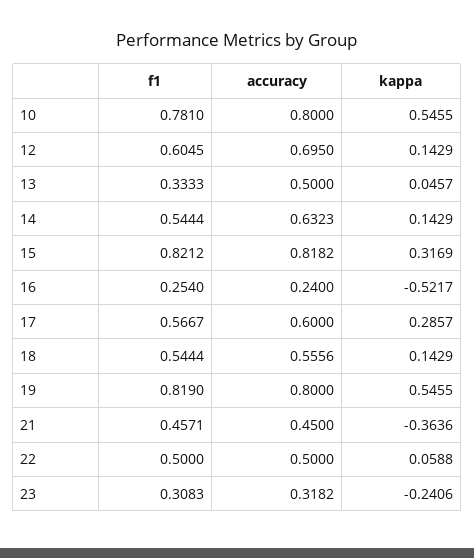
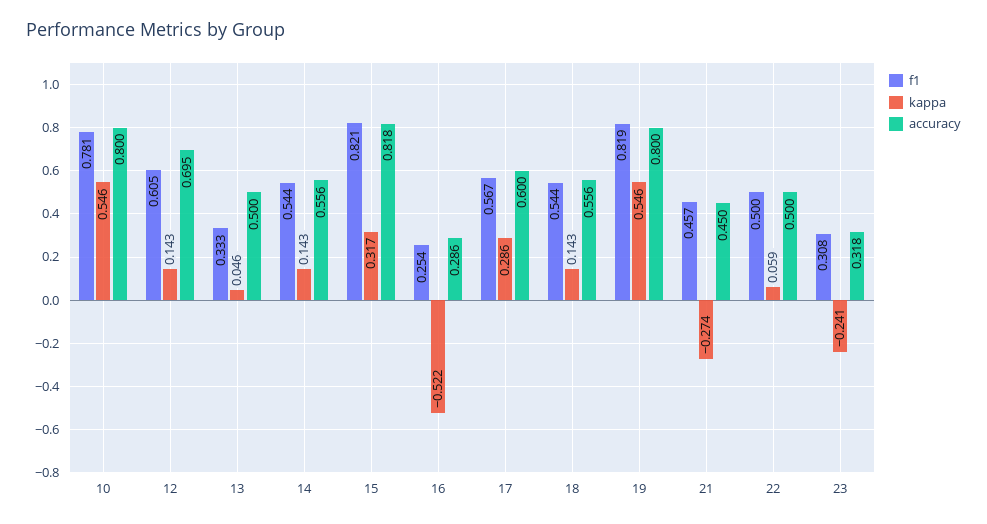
accuracy, 14: 0.6323 -> 0.556
accuracy, 16: 0.24 -> 0.286
kappa, 21: -0.3636 -> -0.274

